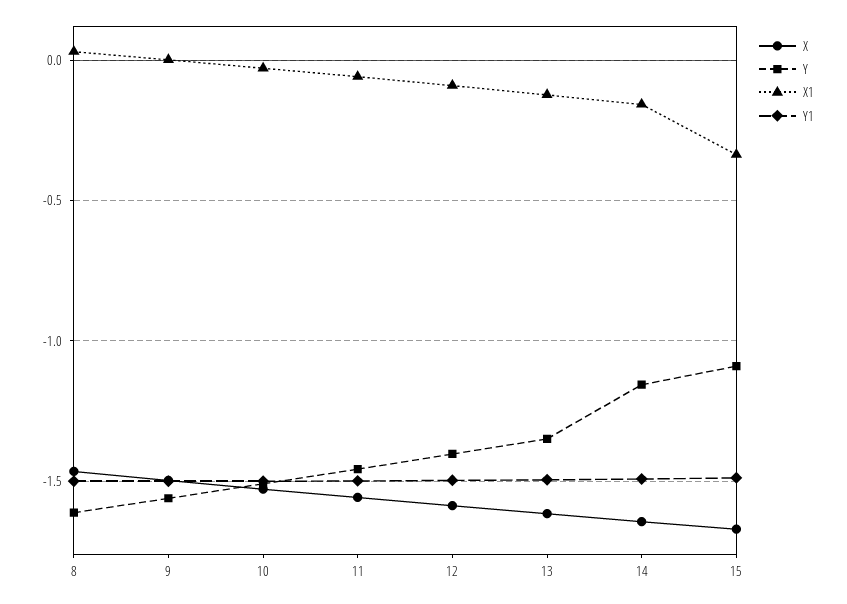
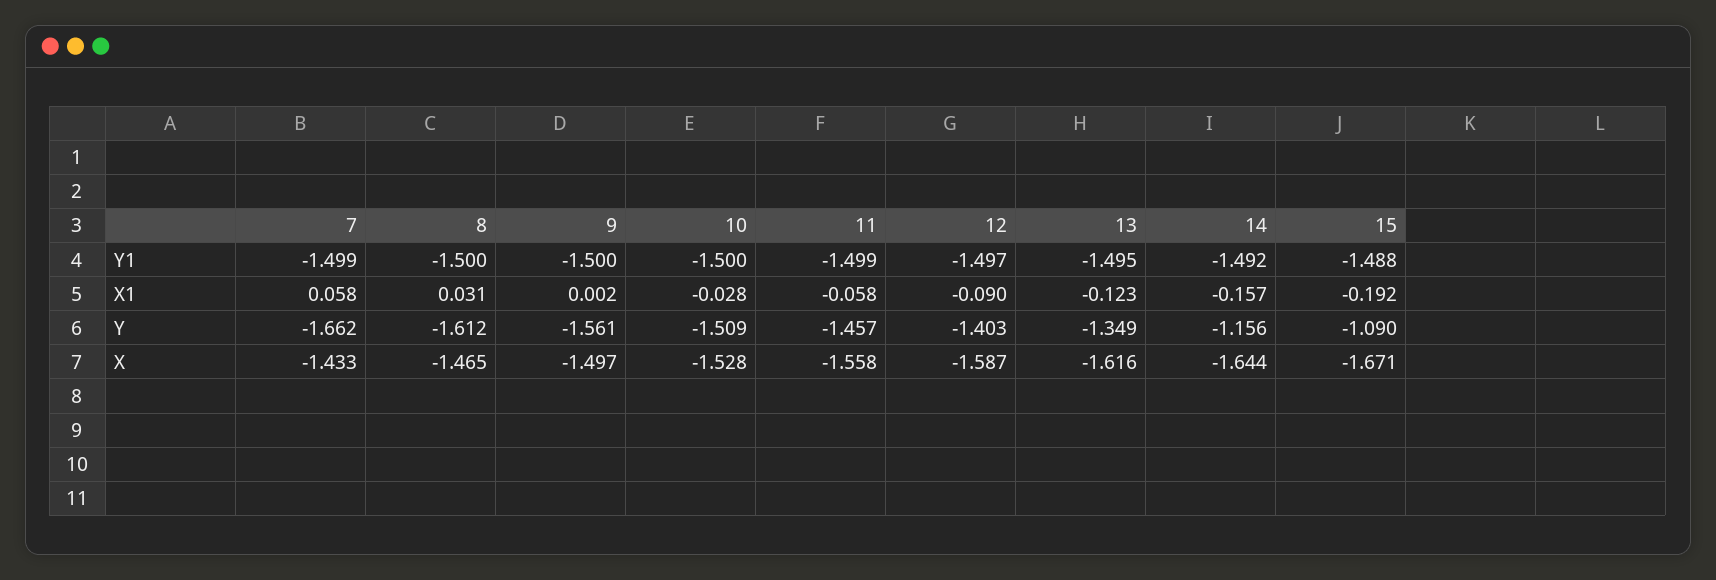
X1, 15: -0.35 -> -0.192
Y1, 7: none -> -1.499
X1, 7: none -> 0.058
Y, 7: none -> -1.662
X, 7: none -> -1.433

